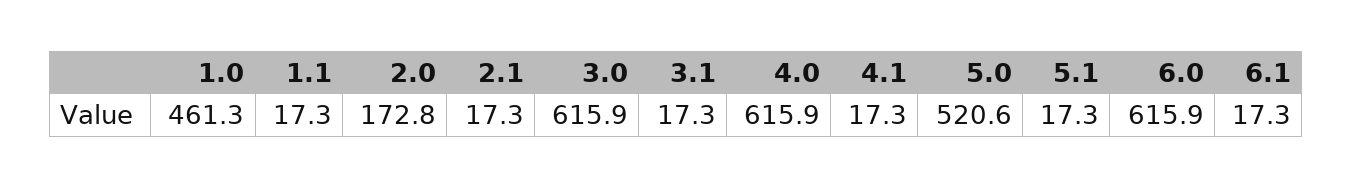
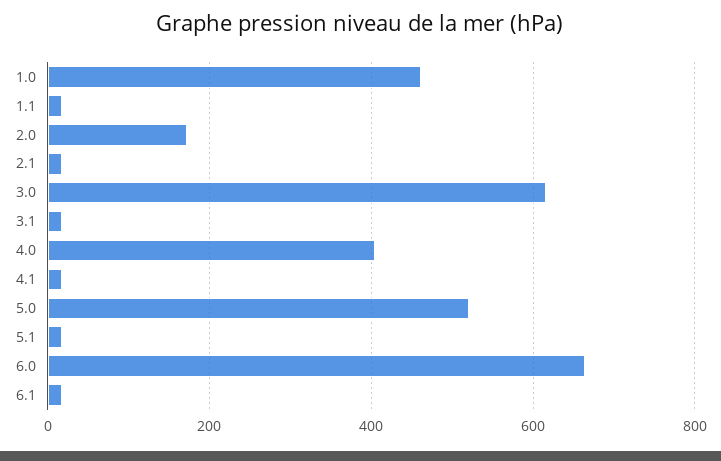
4.0: 615.9 -> 400
6.0: 615.9 -> 660

